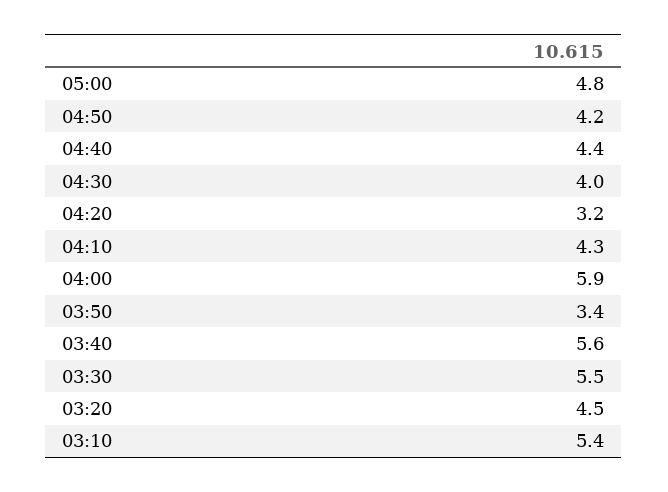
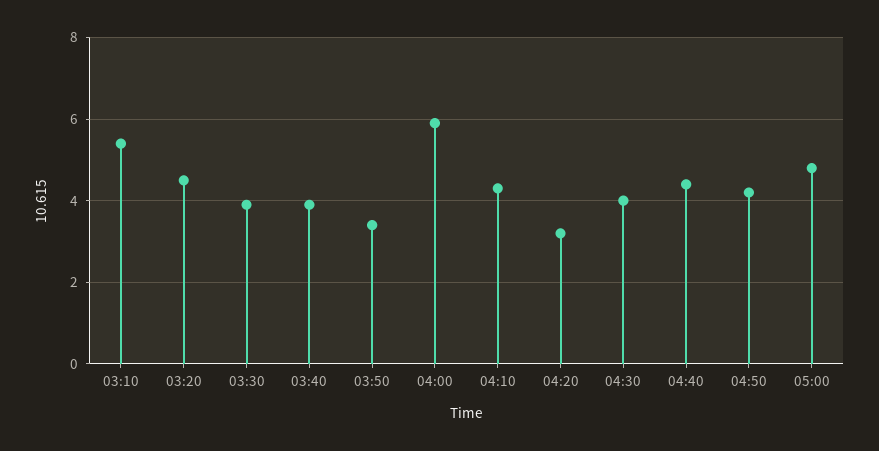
03:40: 5.6 -> 4
03:30: 5.5 -> 4

